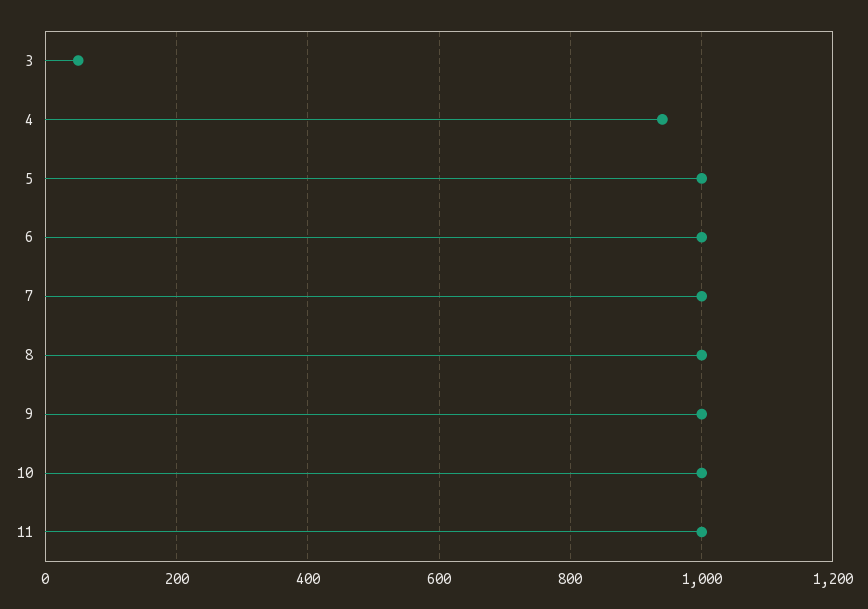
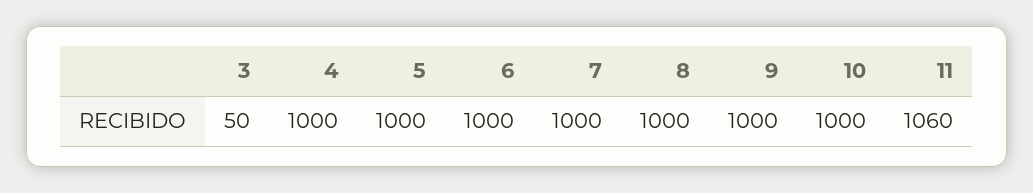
4: 940 -> 1000
11: 1000 -> 1060

